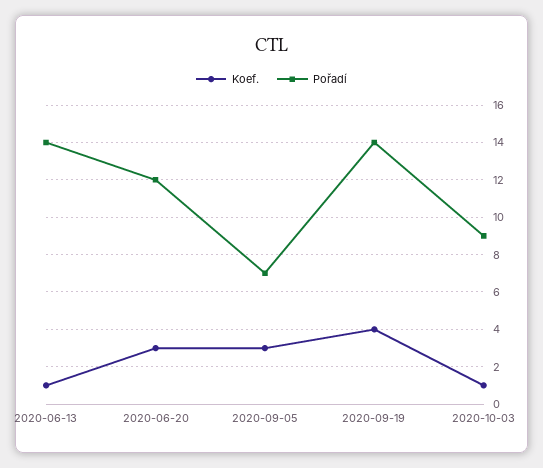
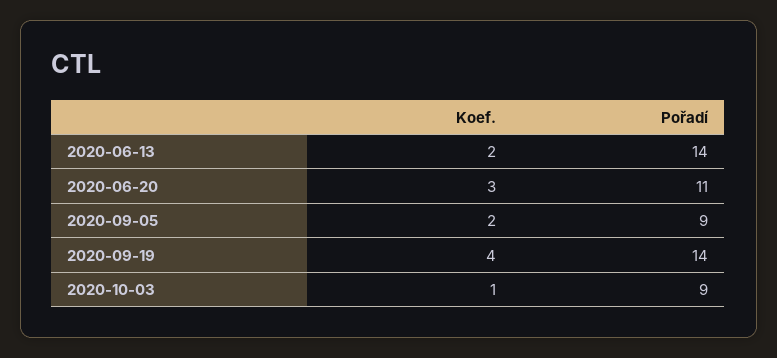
Koef., 2020-06-13: 1 -> 2
Pořadí, 2020-06-20: 12 -> 11
Koef., 2020-09-05: 3 -> 2
Pořadí, 2020-09-05: 7 -> 9

